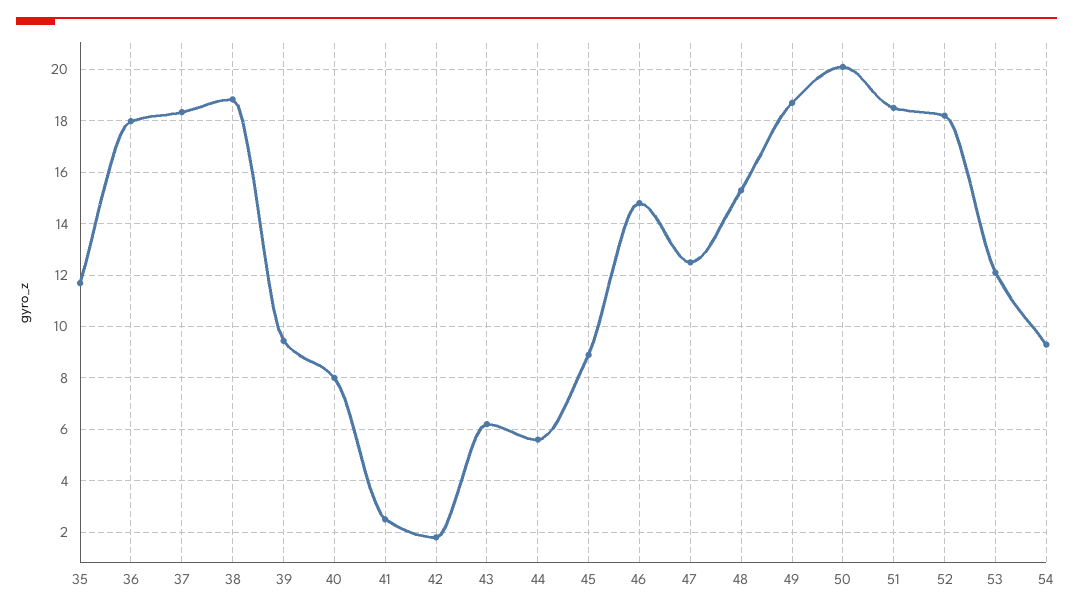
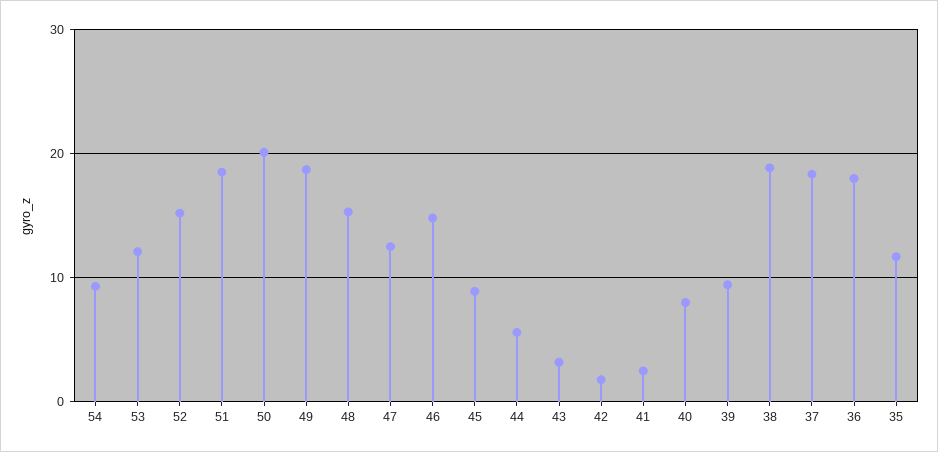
43: 6.25 -> 3
52: 18.25 -> 15

